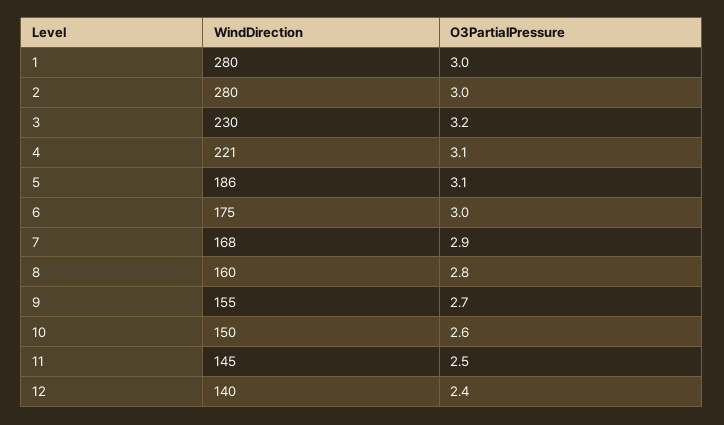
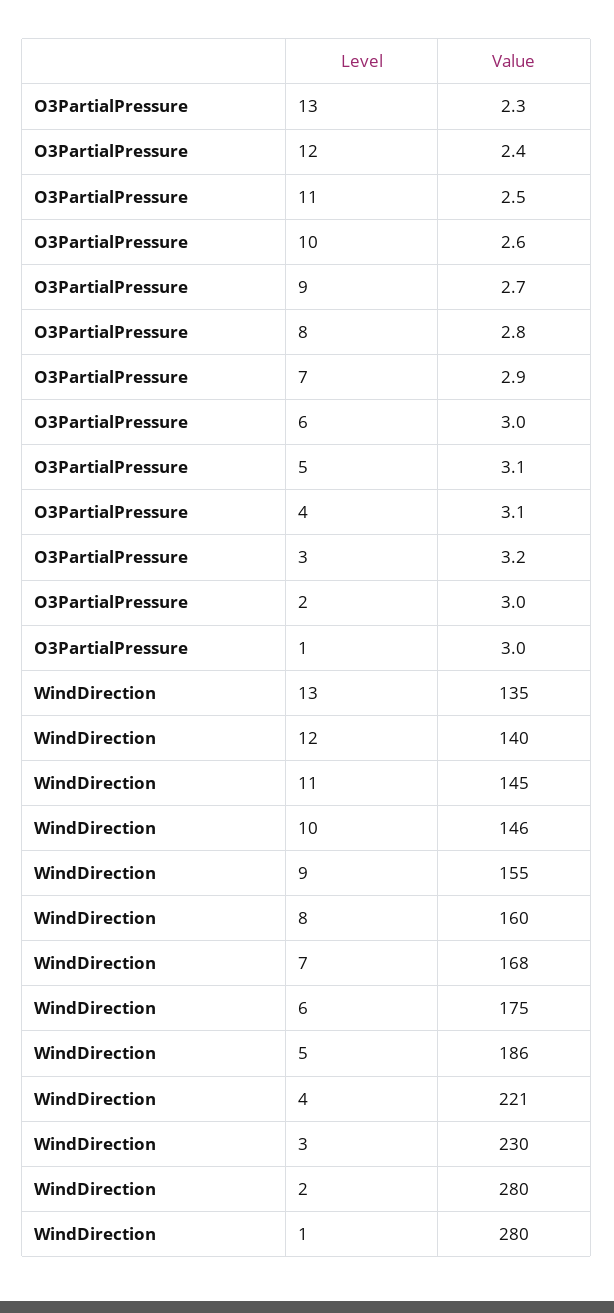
WindDirection, 10: 150 -> 146
O3PartialPressure, 13: none -> 2.3
WindDirection, 13: none -> 135

